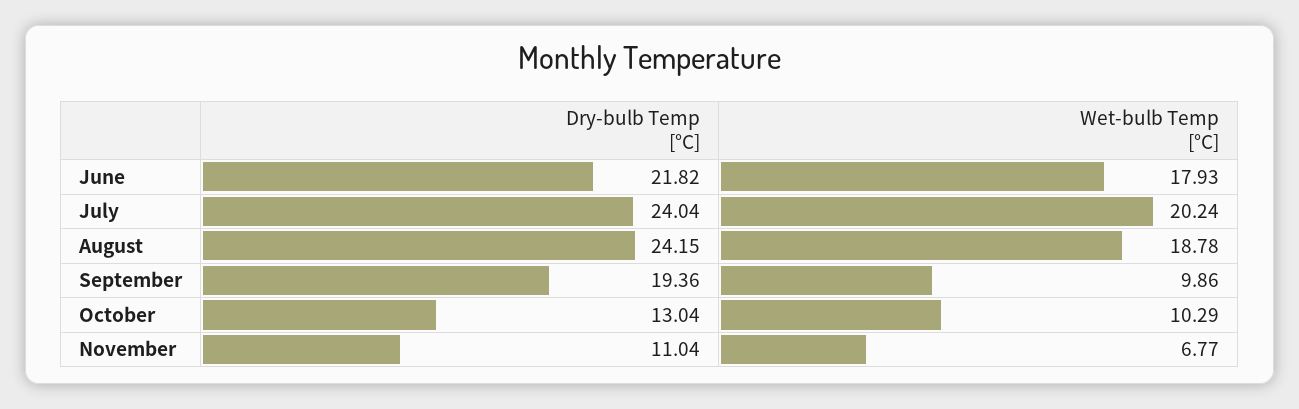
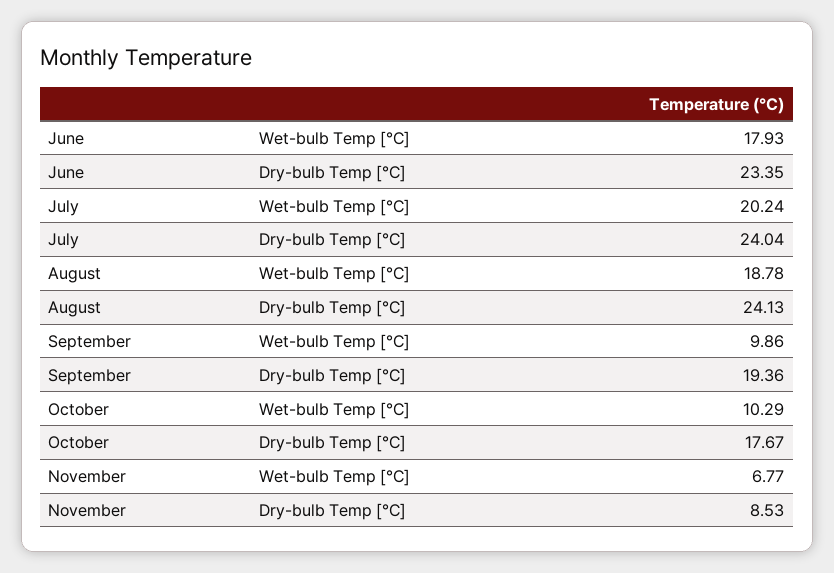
Dry-bulb Temp [°C], June: 21.82 -> 23.35
Dry-bulb Temp [°C], August: 24.15 -> 24.13
Dry-bulb Temp [°C], October: 13.04 -> 17.67
Dry-bulb Temp [°C], November: 11.04 -> 8.53

